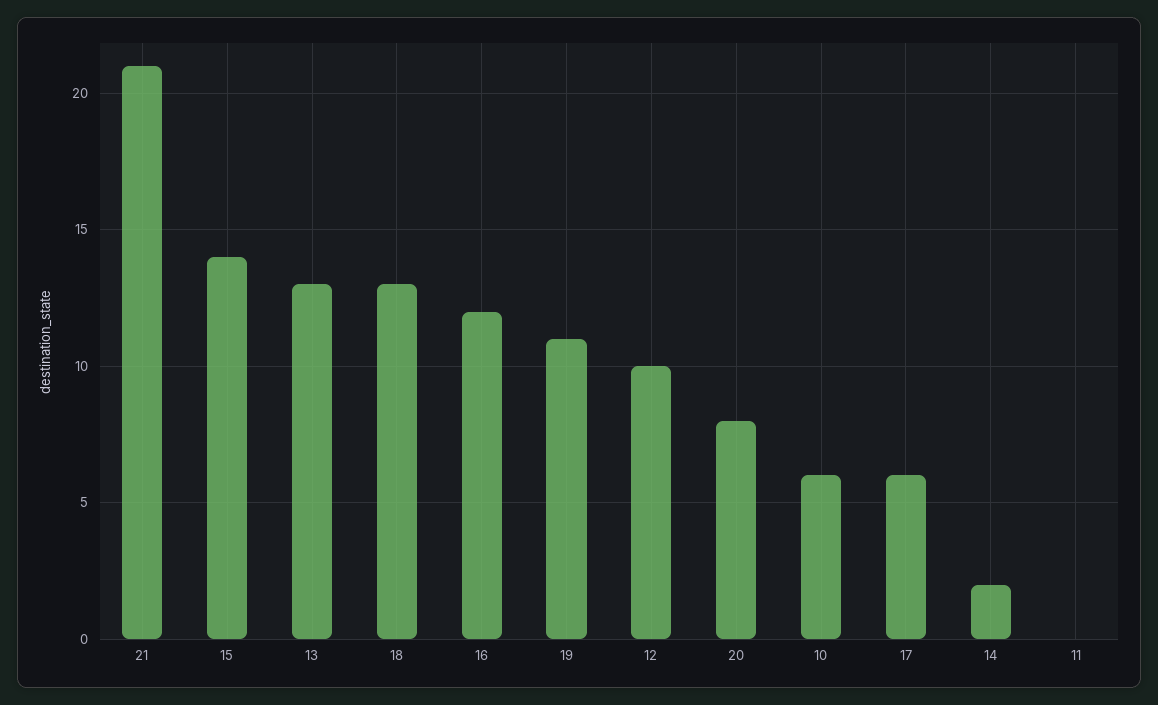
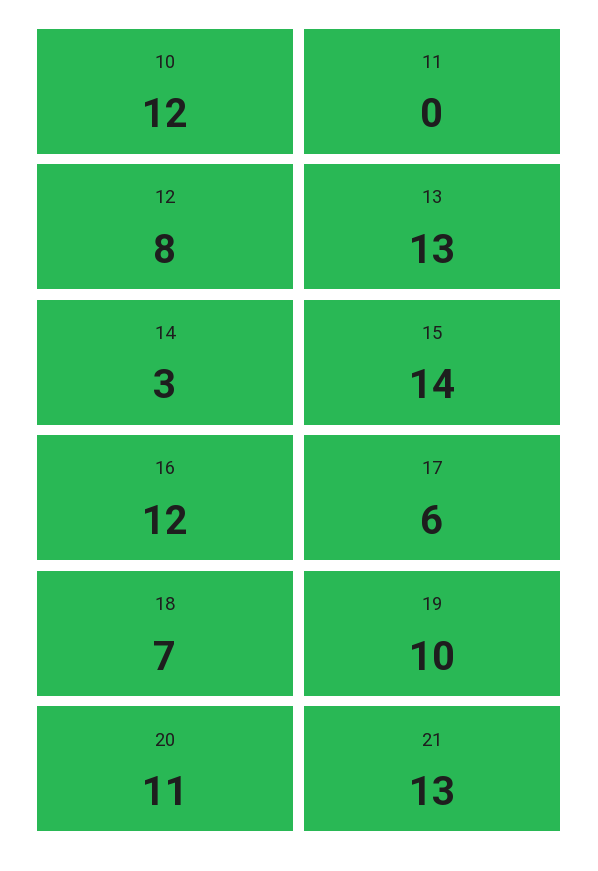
21: 21 -> 13
18: 13 -> 7
19: 11 -> 10
12: 10 -> 8
20: 8 -> 11
10: 6 -> 12
14: 2 -> 3

